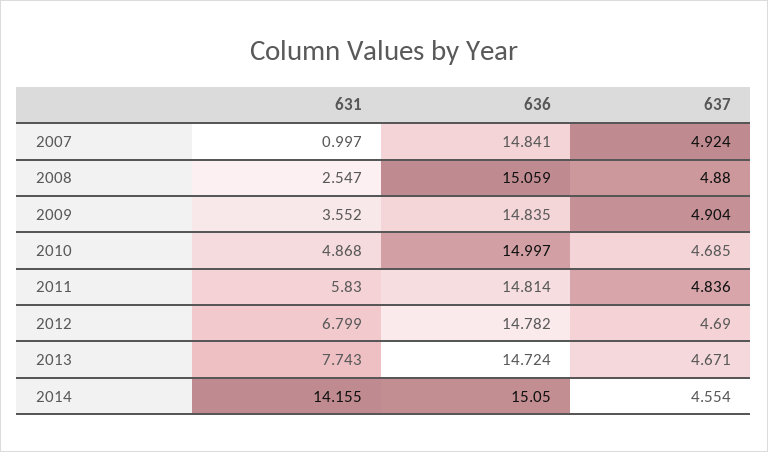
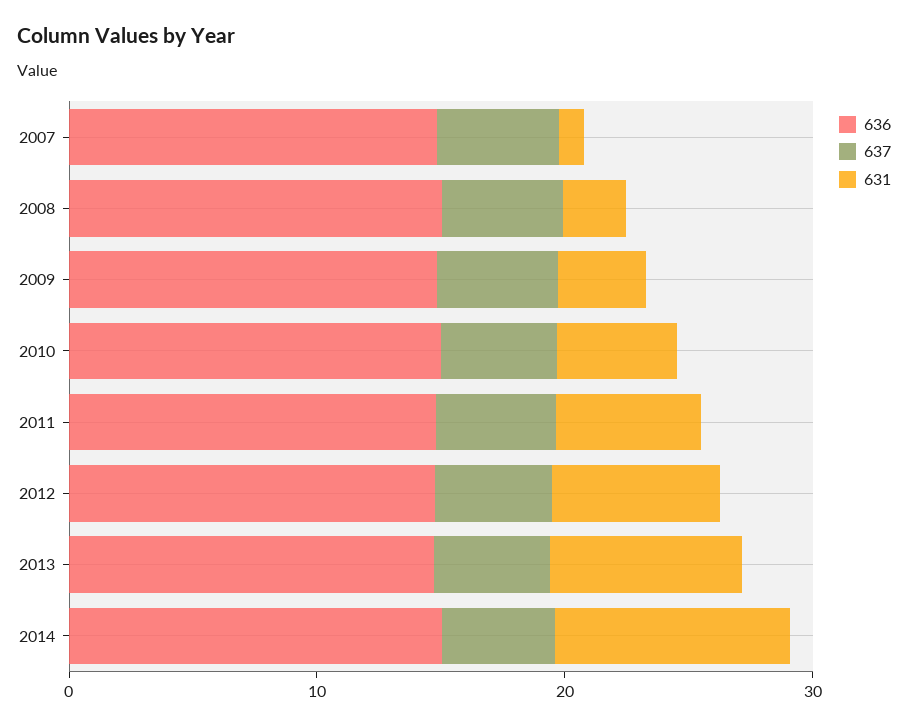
631, 2014: 14.155 -> 10

